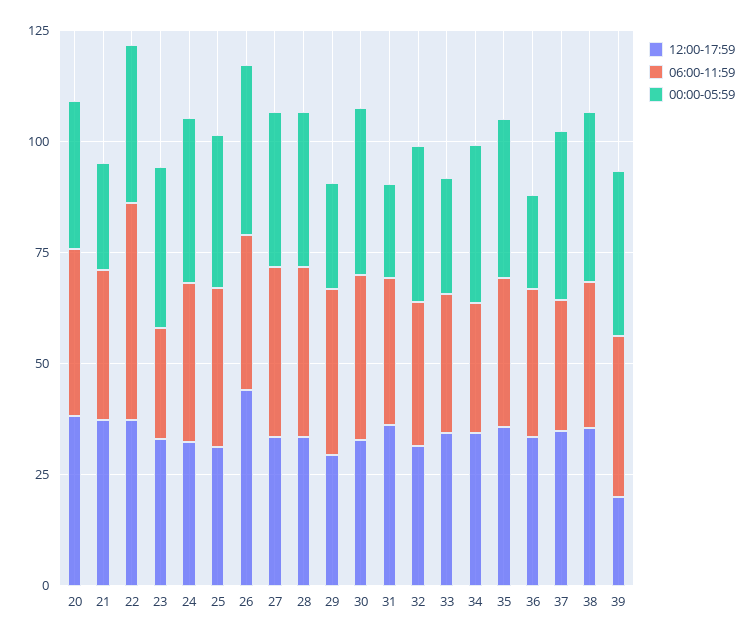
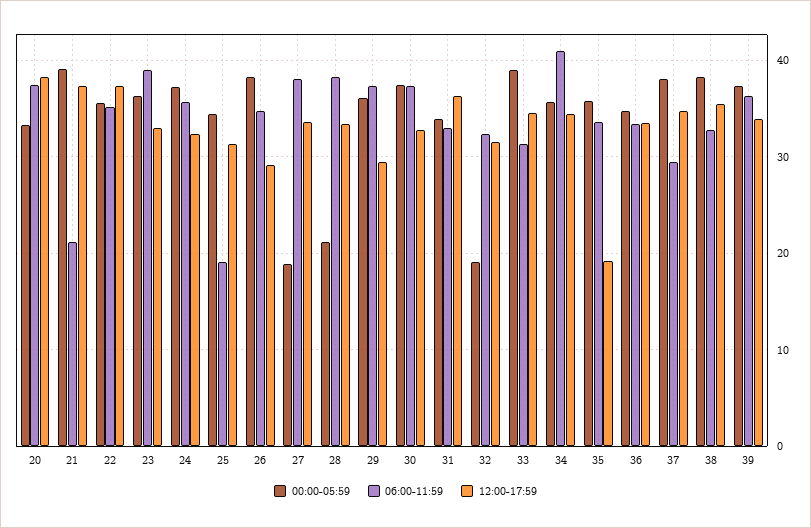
06:00-11:59, 21: 35 -> 21
00:00-05:59, 21: 25 -> 39
06:00-11:59, 22: 50 -> 35
06:00-11:59, 23: 25 -> 39
06:00-11:59, 25: 35 -> 19
12:00-17:59, 26: 45 -> 29
00:00-05:59, 27: 35 -> 19
00:00-05:59, 28: 35 -> 21
00:00-05:59, 29: 25 -> 36
00:00-05:59, 31: 20 -> 34
00:00-05:59, 32: 35 -> 19
00:00-05:59, 33: 25 -> 39
06:00-11:59, 34: 30 -> 41
12:00-17:59, 35: 35 -> 19
00:00-05:59, 36: 20 -> 35
12:00-17:59, 39: 20 -> 34

